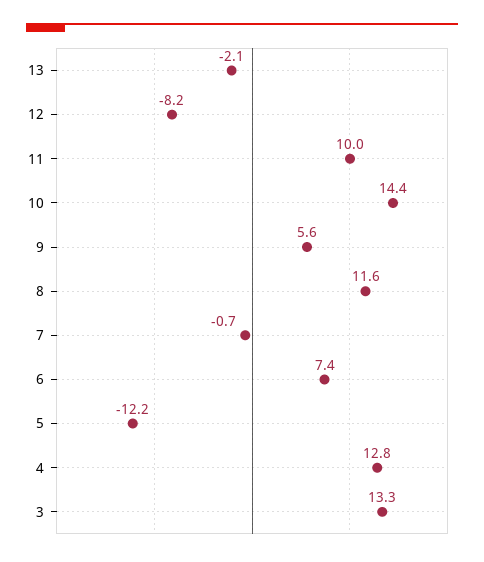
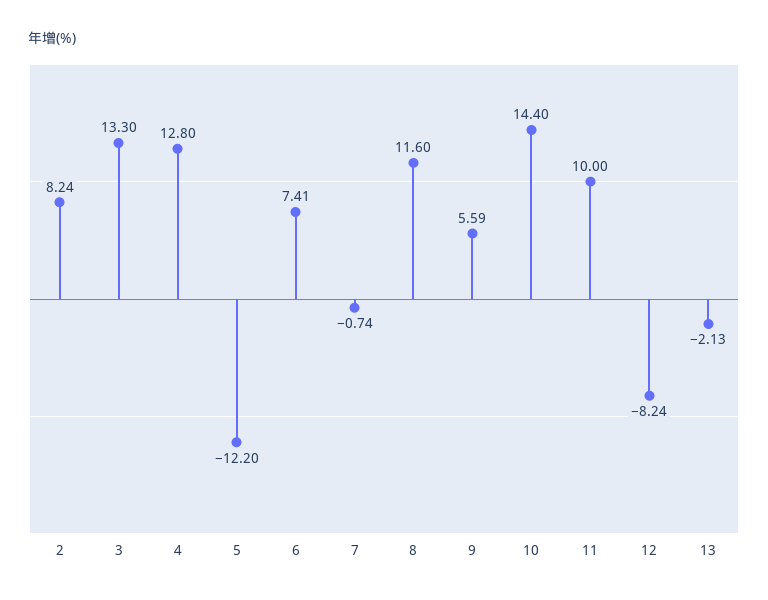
2: none -> 8.24

